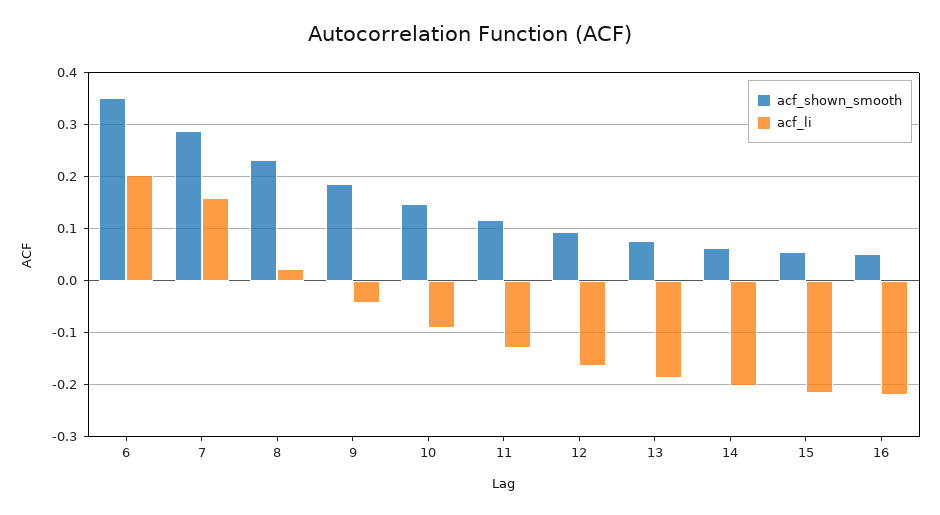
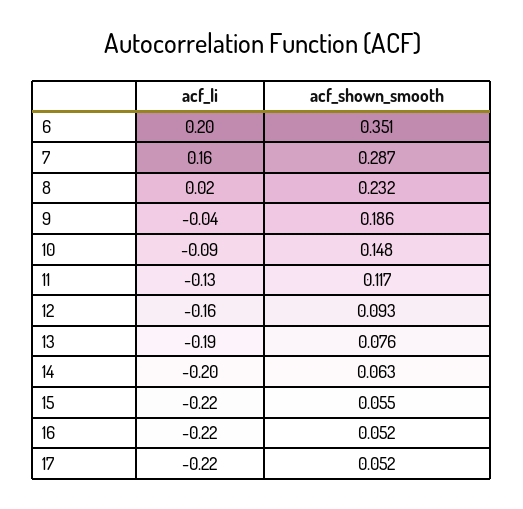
acf_li, 17: none -> -0.22
acf_shown_smooth, 17: none -> 0.052

